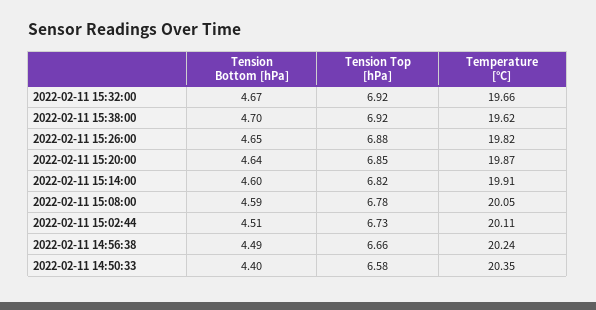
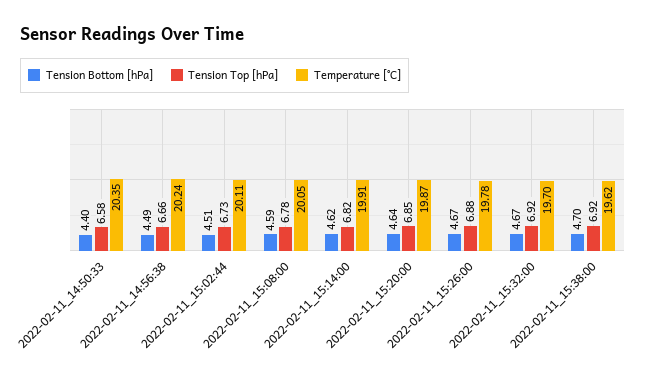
Temperature [°C], 2022-02-11 15:32:00: 19.66 -> 19.7
Tension Bottom [hPa], 2022-02-11 15:26:00: 4.65 -> 4.67
Temperature [°C], 2022-02-11 15:26:00: 19.82 -> 19.78
Tension Bottom [hPa], 2022-02-11 15:14:00: 4.6 -> 4.62

